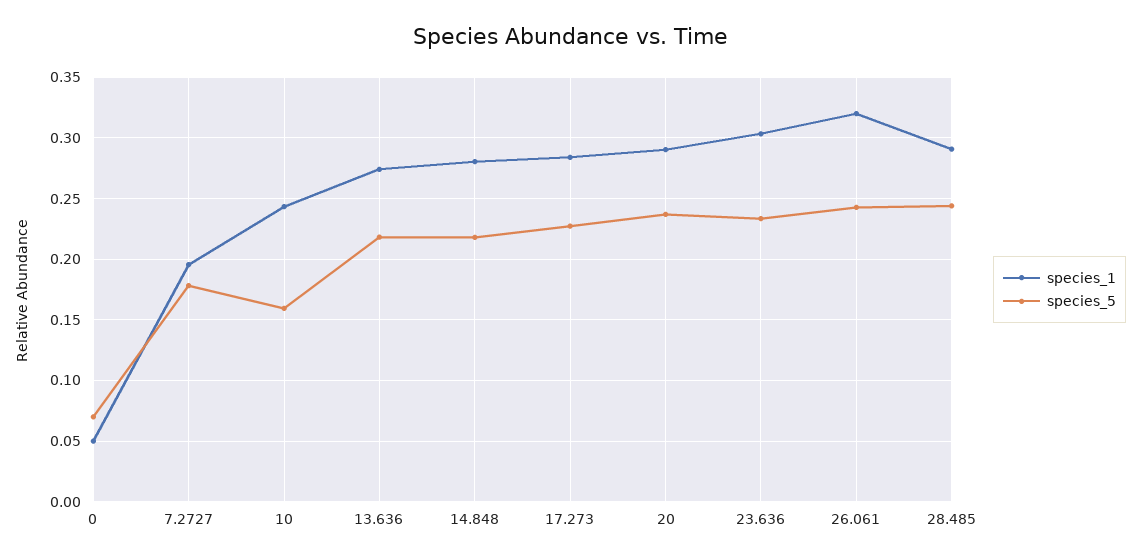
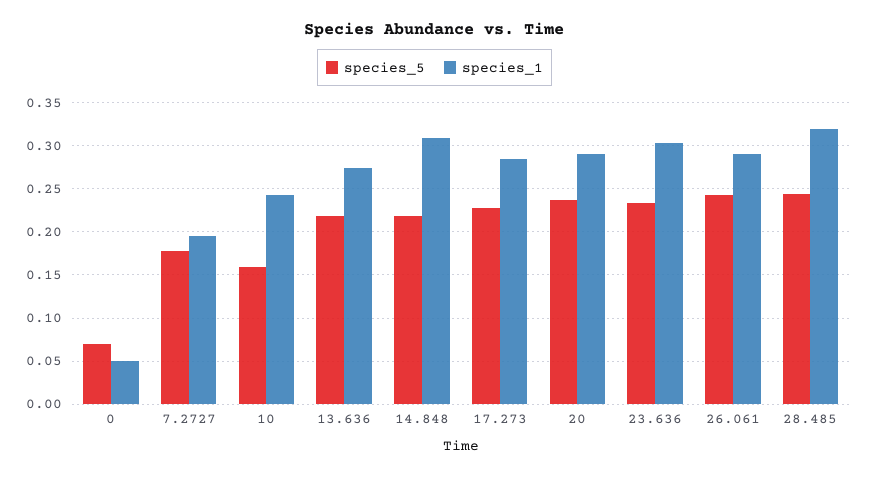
species_1, 14.848: 0.28 -> 0.31
species_1, 26.061: 0.32 -> 0.29
species_1, 28.485: 0.29 -> 0.32

